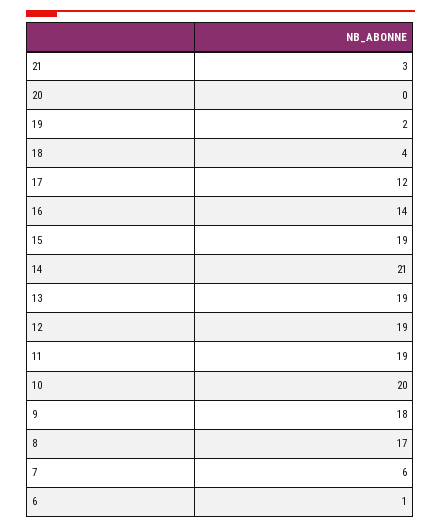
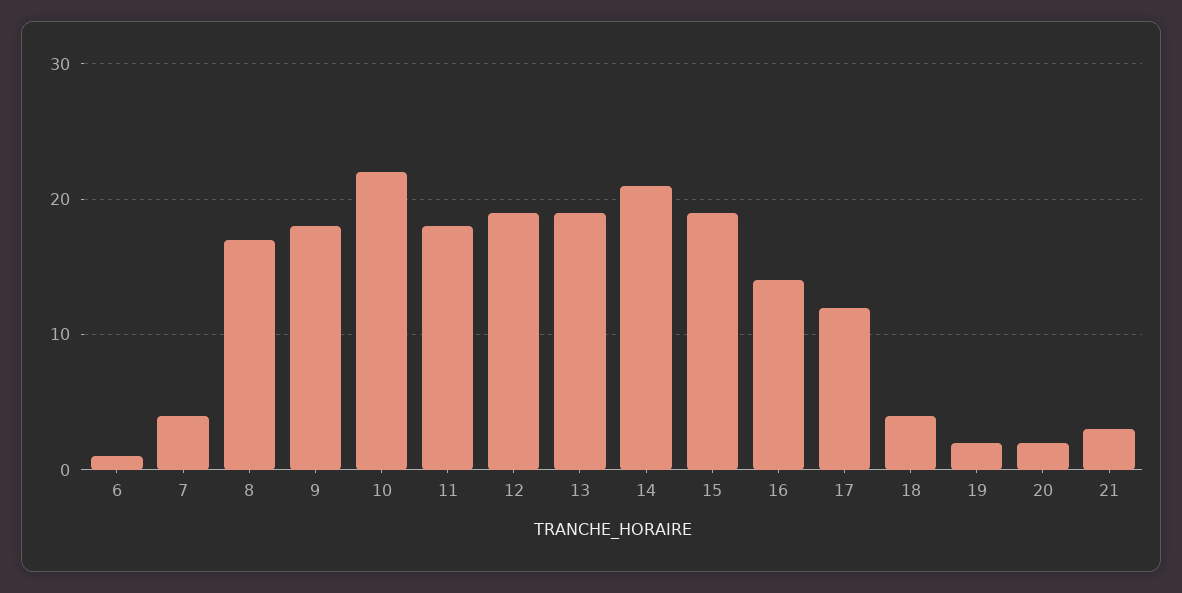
20: 0 -> 2
11: 19 -> 18
10: 20 -> 22
7: 6 -> 4

